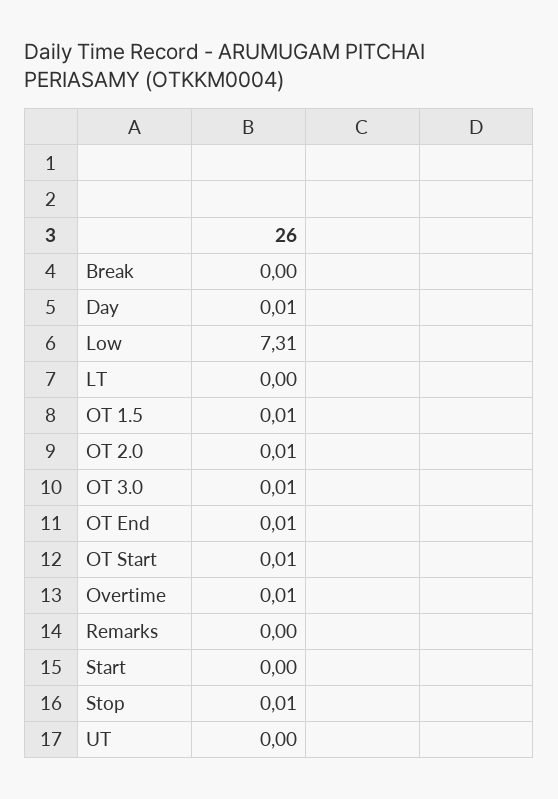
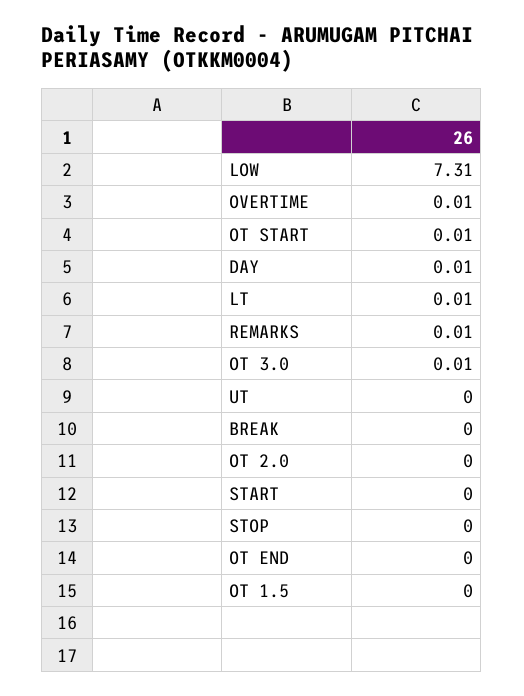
LT: 0 -> 0.01
OT 1.5: 0.01 -> 0
OT 2.0: 0.01 -> 0
OT End: 0.01 -> 0
Remarks: 0 -> 0.01
Stop: 0.01 -> 0

